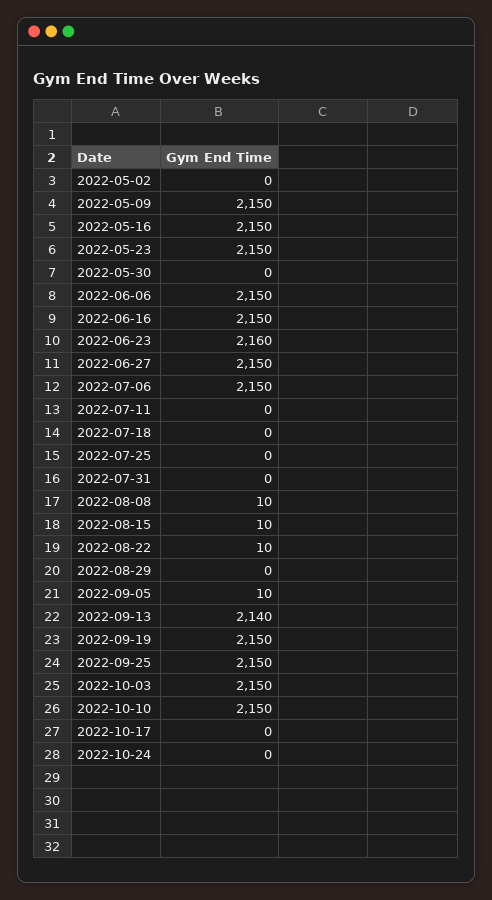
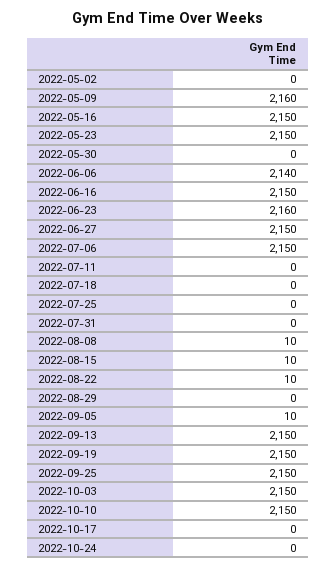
2022-05-09: 2150 -> 2160
2022-06-06: 2150 -> 2140
2022-09-13: 2140 -> 2150

